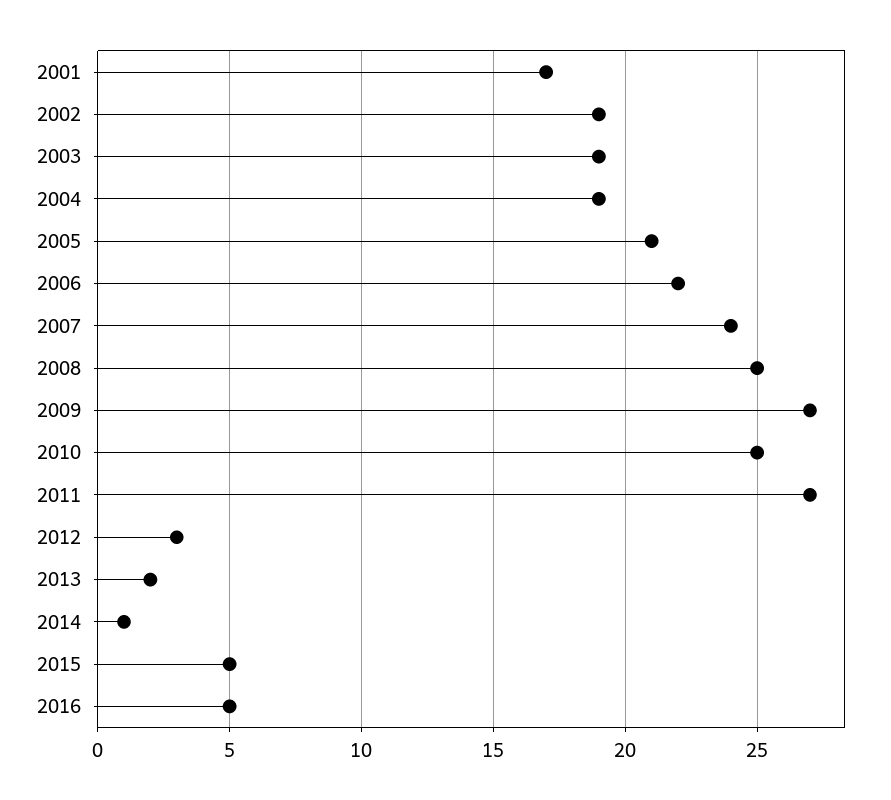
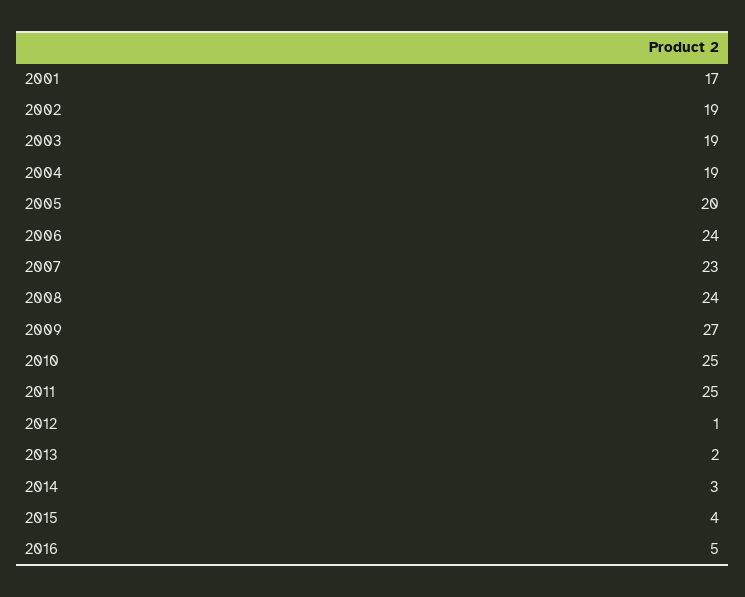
2005: 21 -> 20
2006: 22 -> 24
2007: 24 -> 23
2008: 25 -> 24
2011: 27 -> 25
2012: 3 -> 1
2014: 1 -> 3
2015: 5 -> 4

